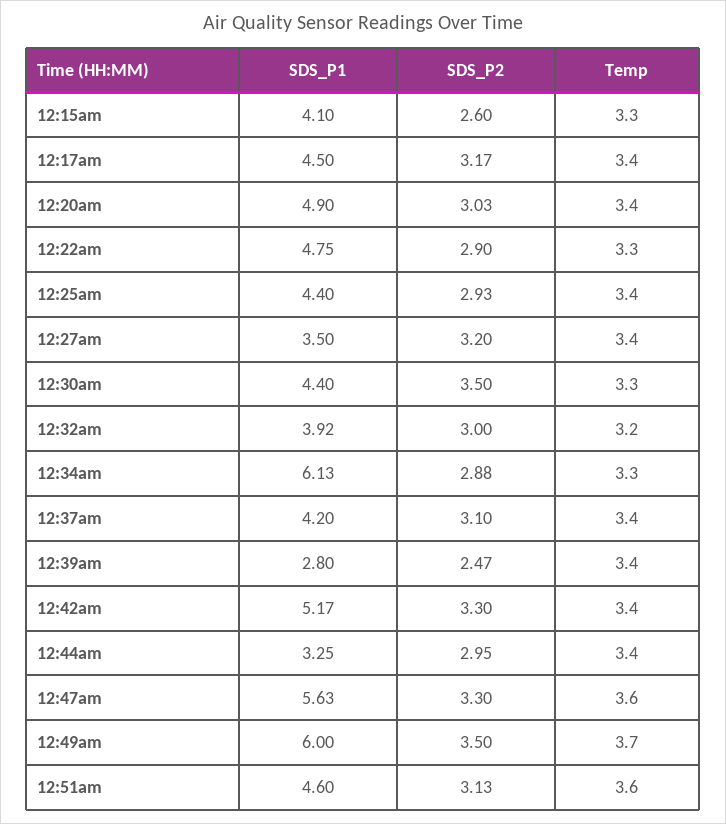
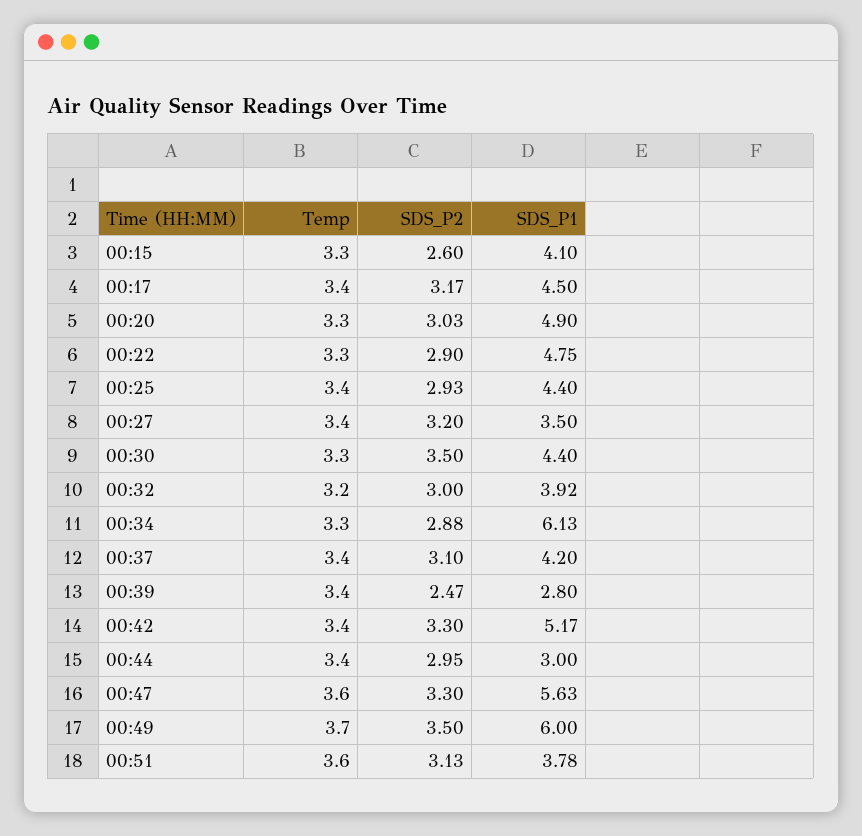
Temp, 12:20am: 3.4 -> 3.3
SDS_P1, 12:44am: 3.25 -> 3
SDS_P1, 12:51am: 4.6 -> 3.78

